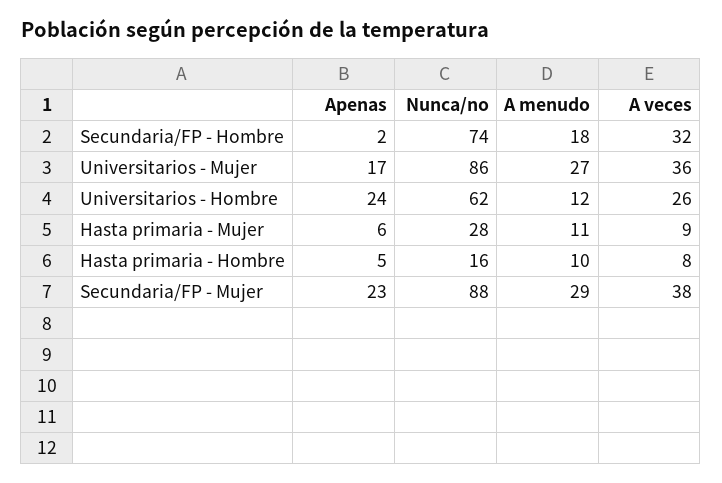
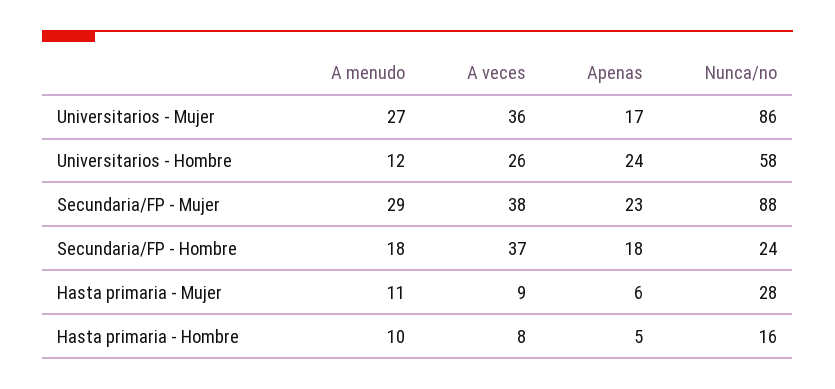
Apenas, Secundaria/FP - Hombre: 2 -> 18
Nunca/no, Secundaria/FP - Hombre: 74 -> 24
A veces, Secundaria/FP - Hombre: 32 -> 37
Nunca/no, Universitarios - Hombre: 62 -> 58

